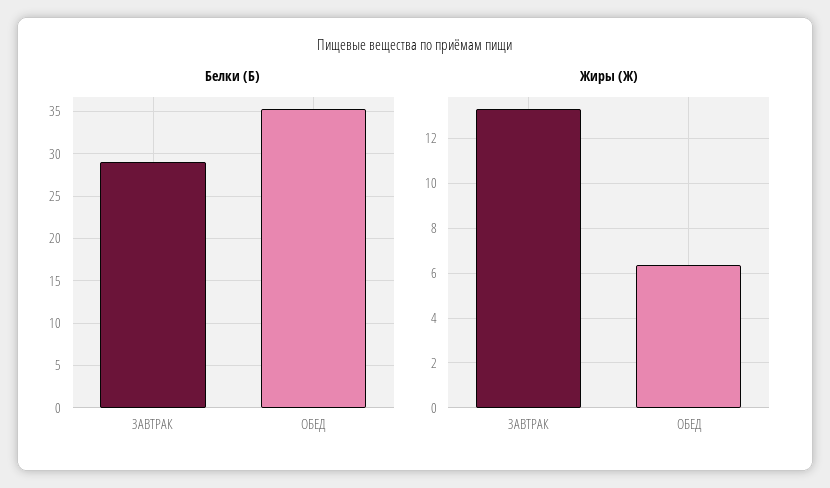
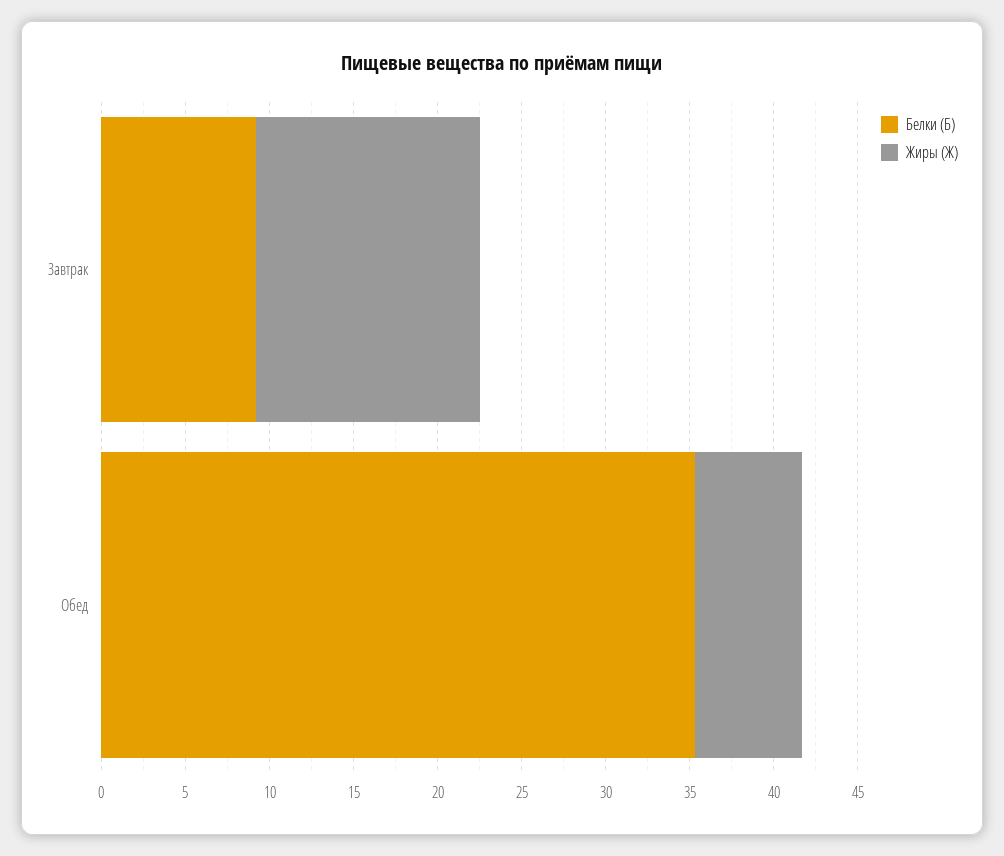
Белки (Б), ЗАВТРАК: 29 -> 9

